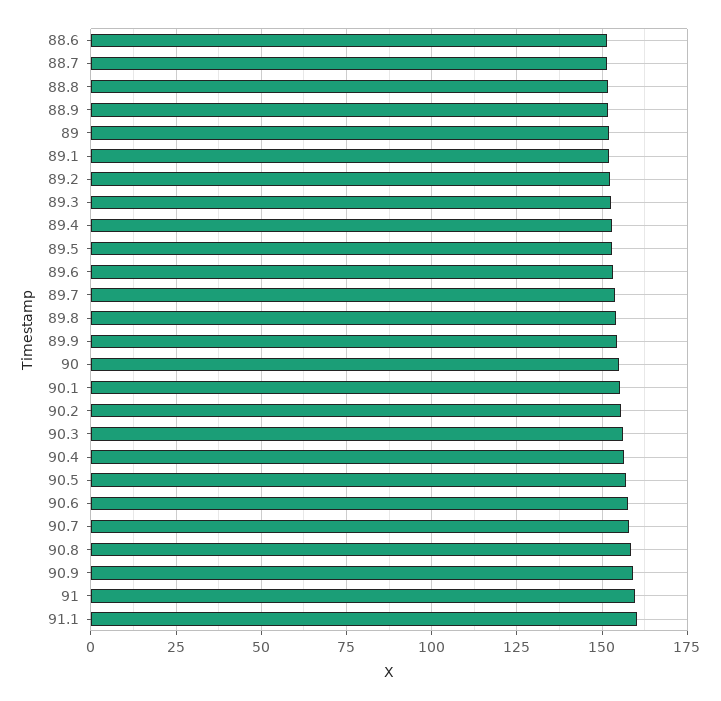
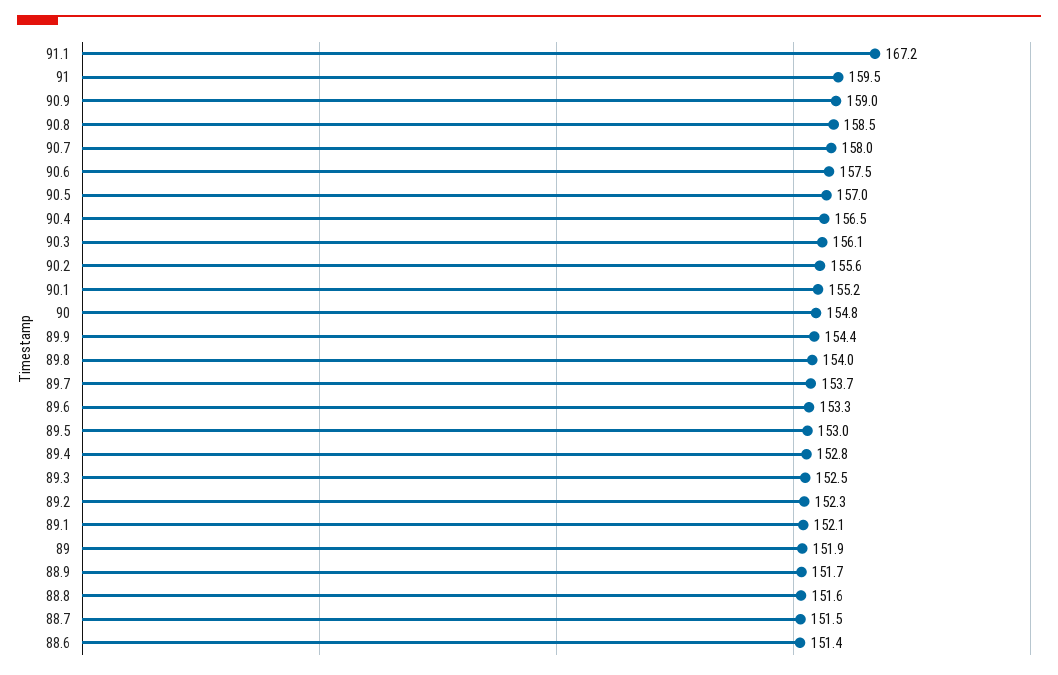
91.1: 160 -> 167.2

